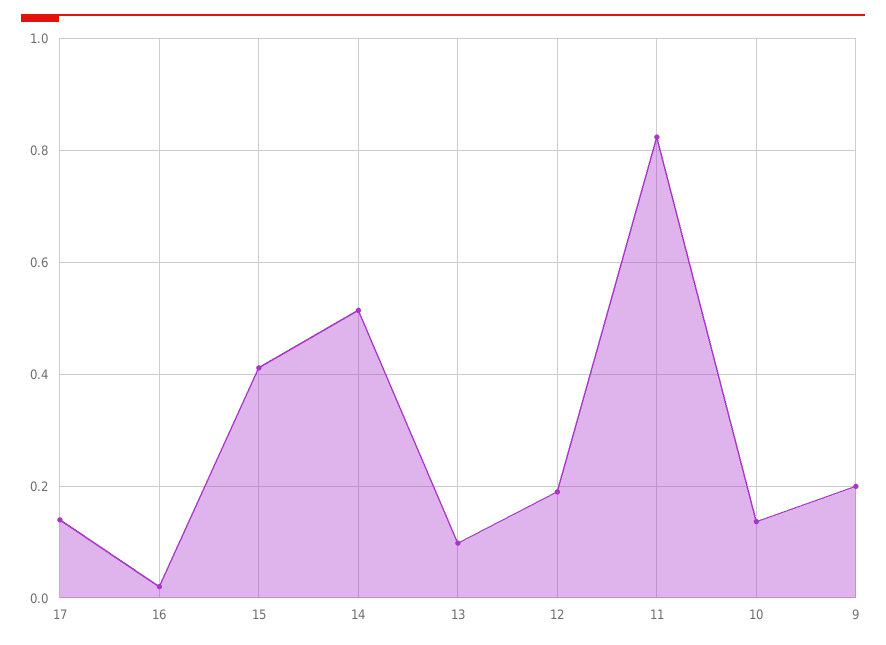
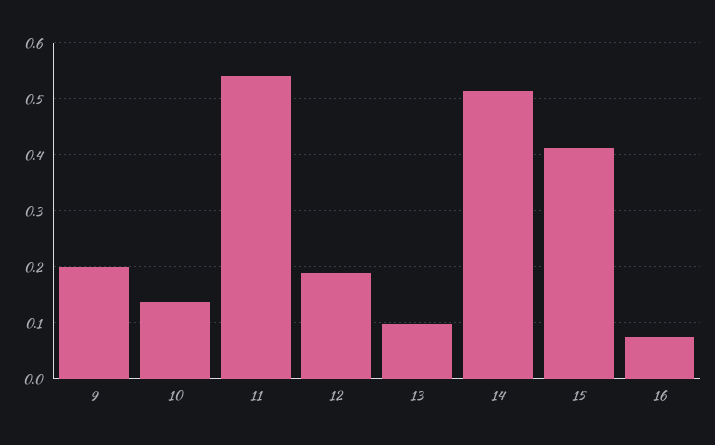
17: 0.14 -> none
16: 0.02 -> 0.08
11: 0.82 -> 0.54

